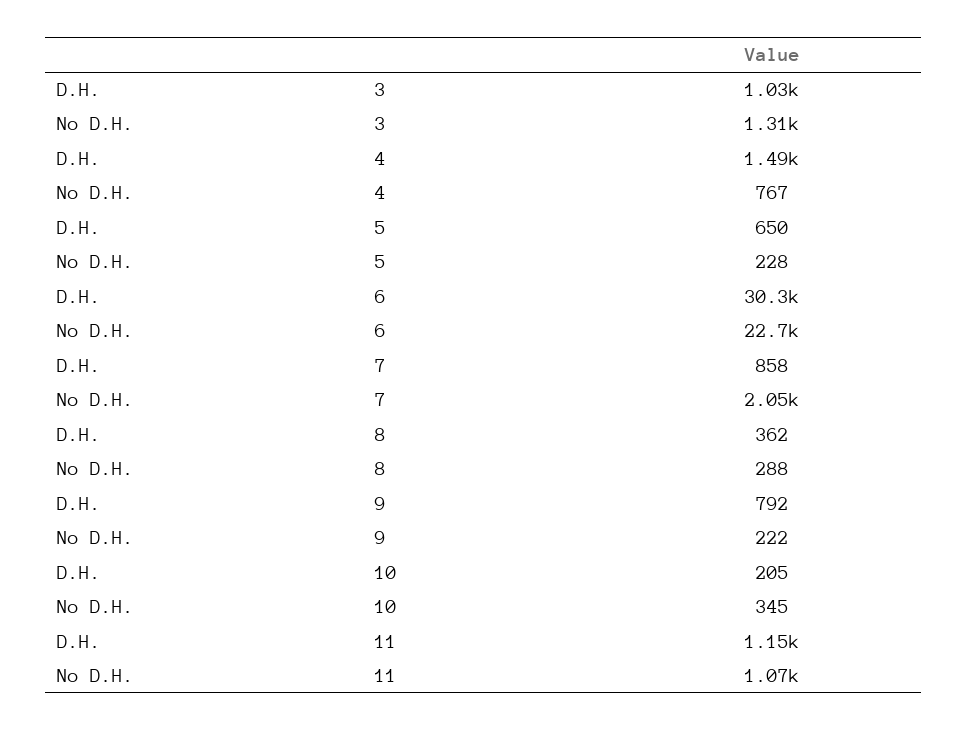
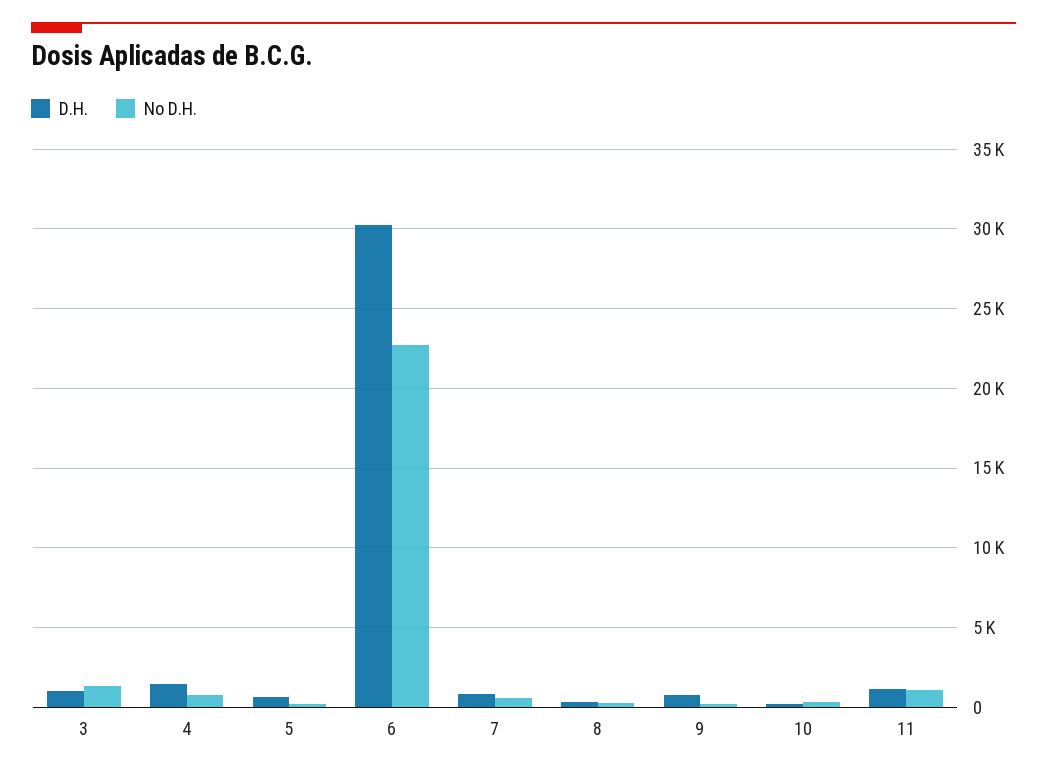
No D.H., 7: 2050 -> 500

